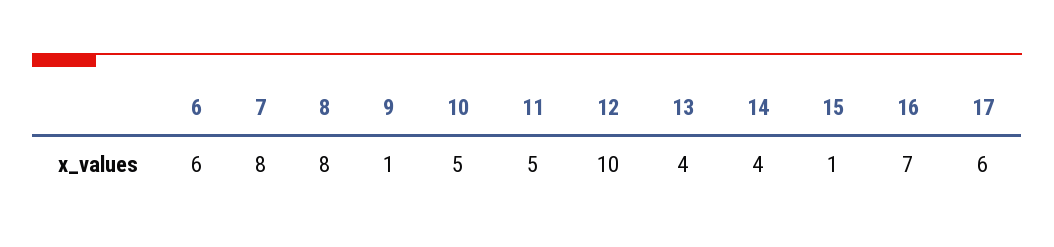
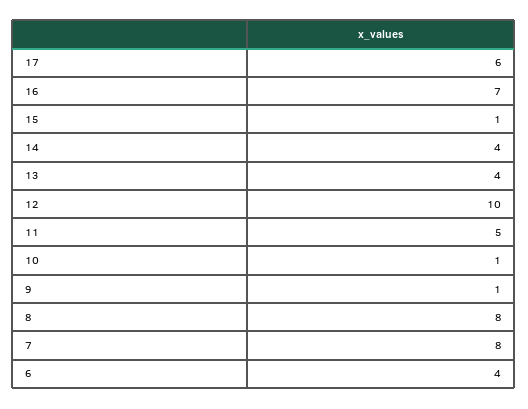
6: 6 -> 4
10: 5 -> 1

